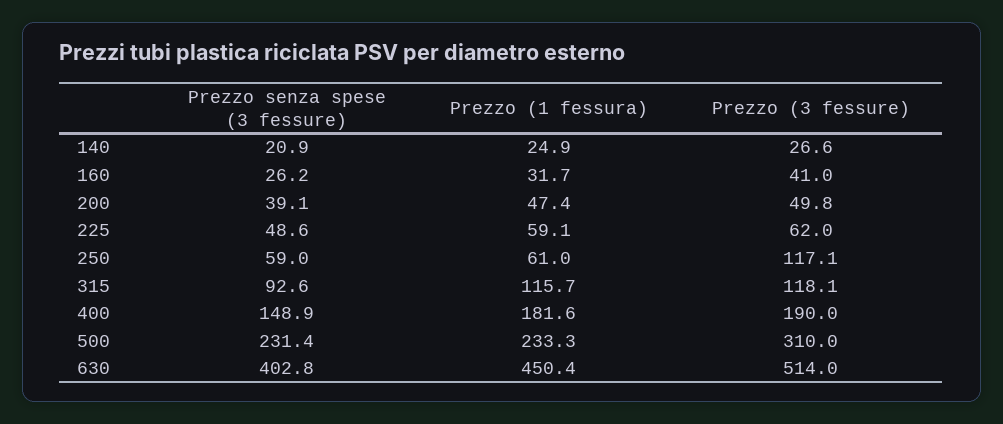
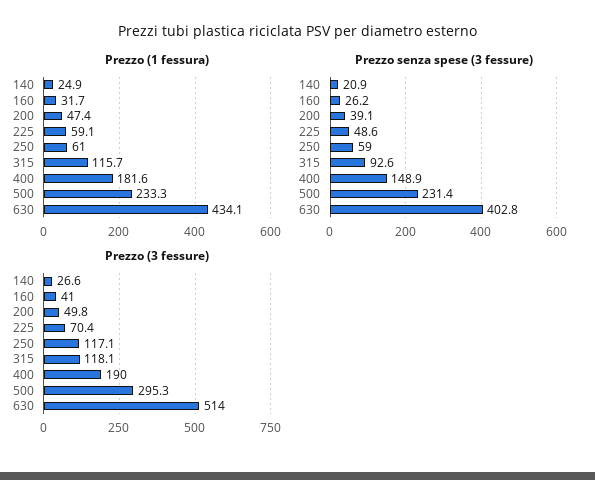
Prezzo (3 fessure), 225: 62 -> 70.4
Prezzo (3 fessure), 500: 310 -> 295.3
Prezzo (1 fessura), 630: 450.4 -> 434.1

